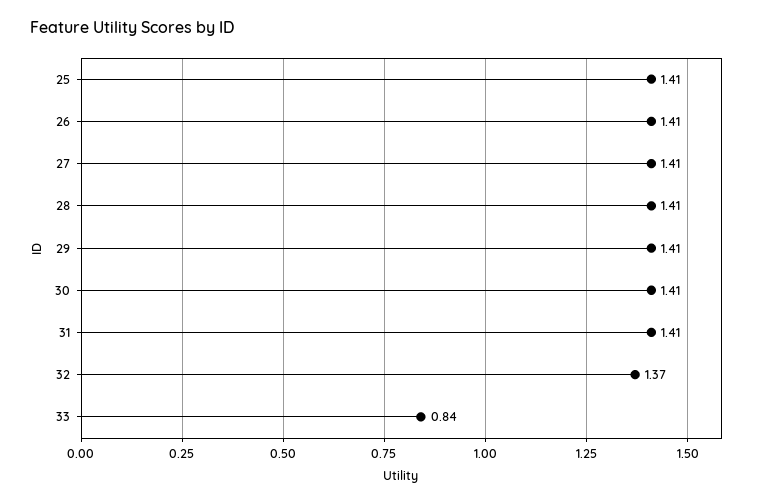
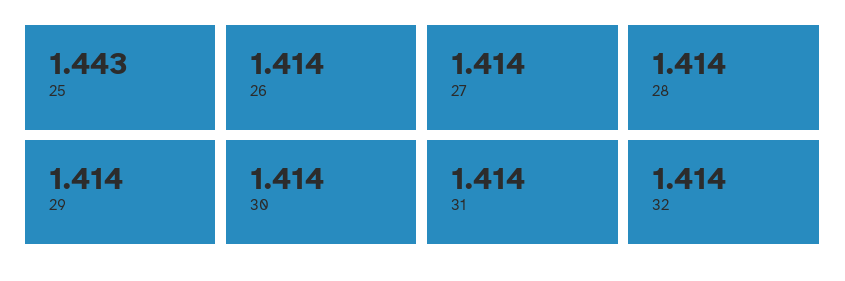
25: 1.41 -> 1.443
32: 1.37 -> 1.414
33: 0.84 -> none

